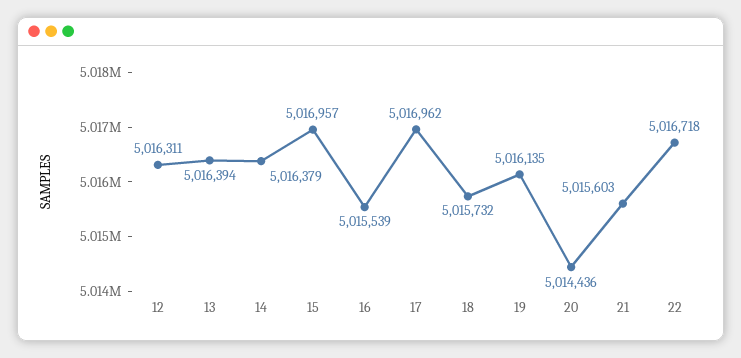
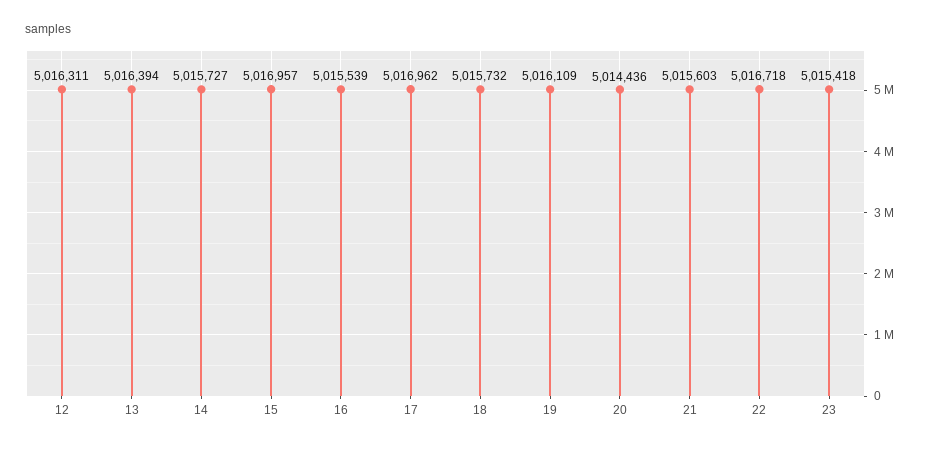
14: 5016379 -> 5015727
19: 5016135 -> 5016109
23: none -> 5015418

